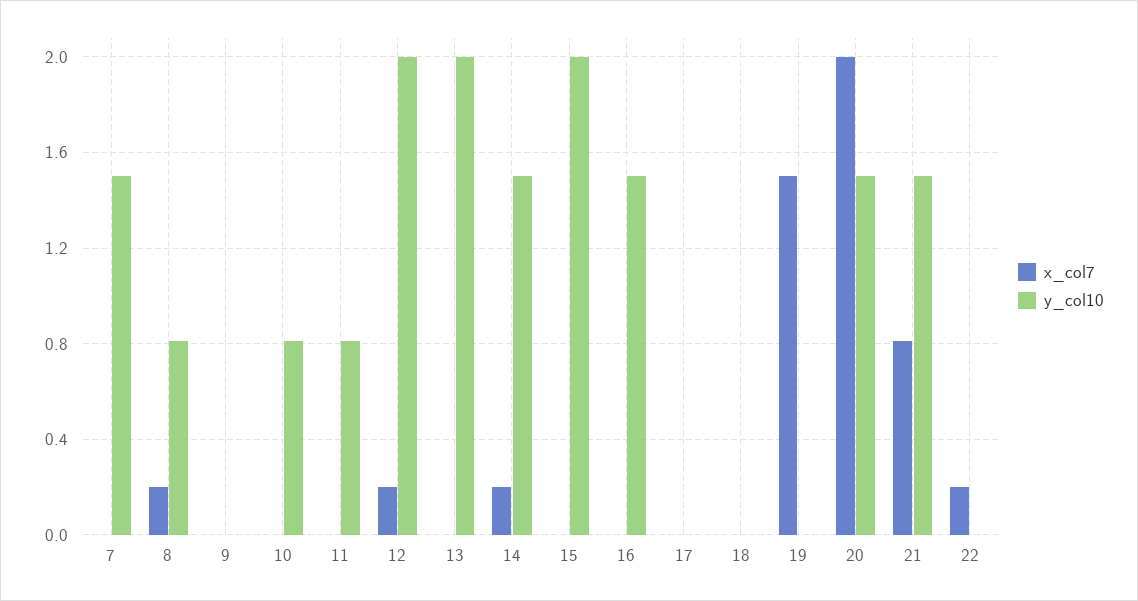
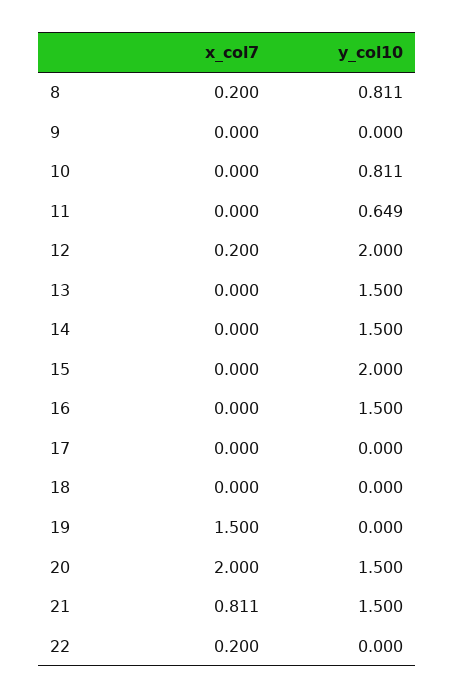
x_col7, 7: 0 -> none
y_col10, 7: 1.5 -> none
y_col10, 11: 0.8 -> 0.649
y_col10, 13: 2 -> 1.5
x_col7, 14: 0.2 -> 0

